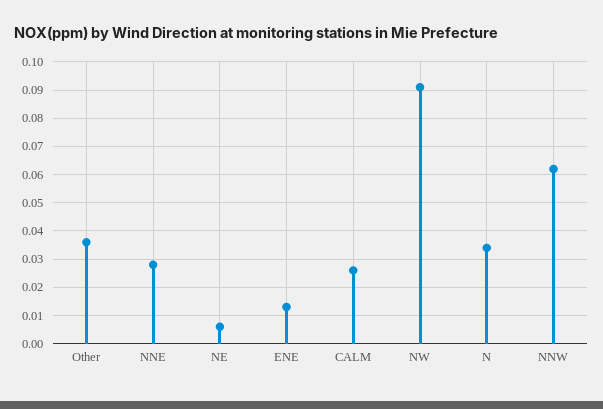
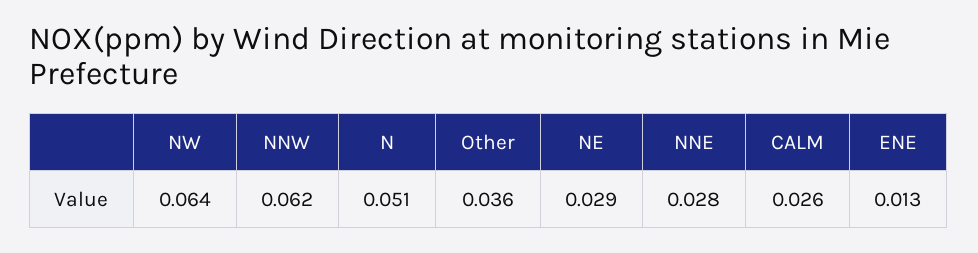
NE: 0.005 -> 0.029
NW: 0.09 -> 0.064
N: 0.035 -> 0.051

